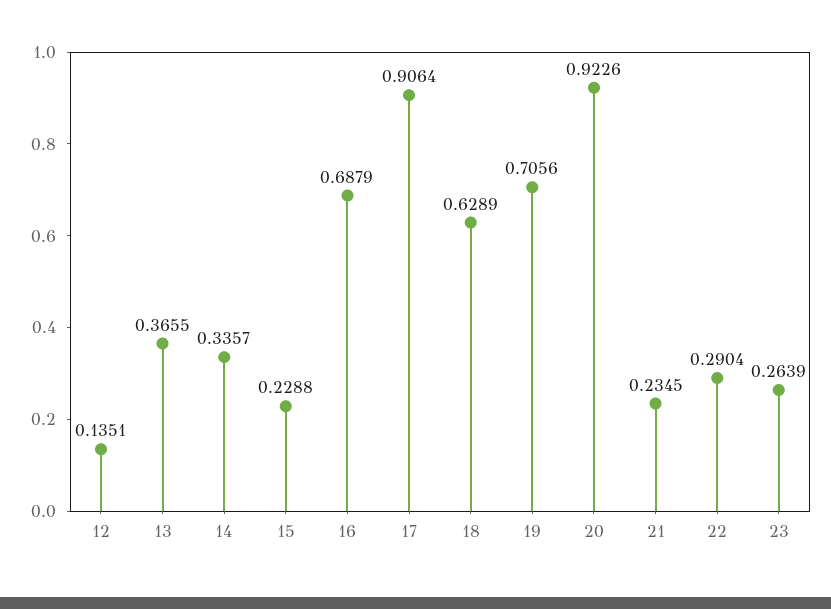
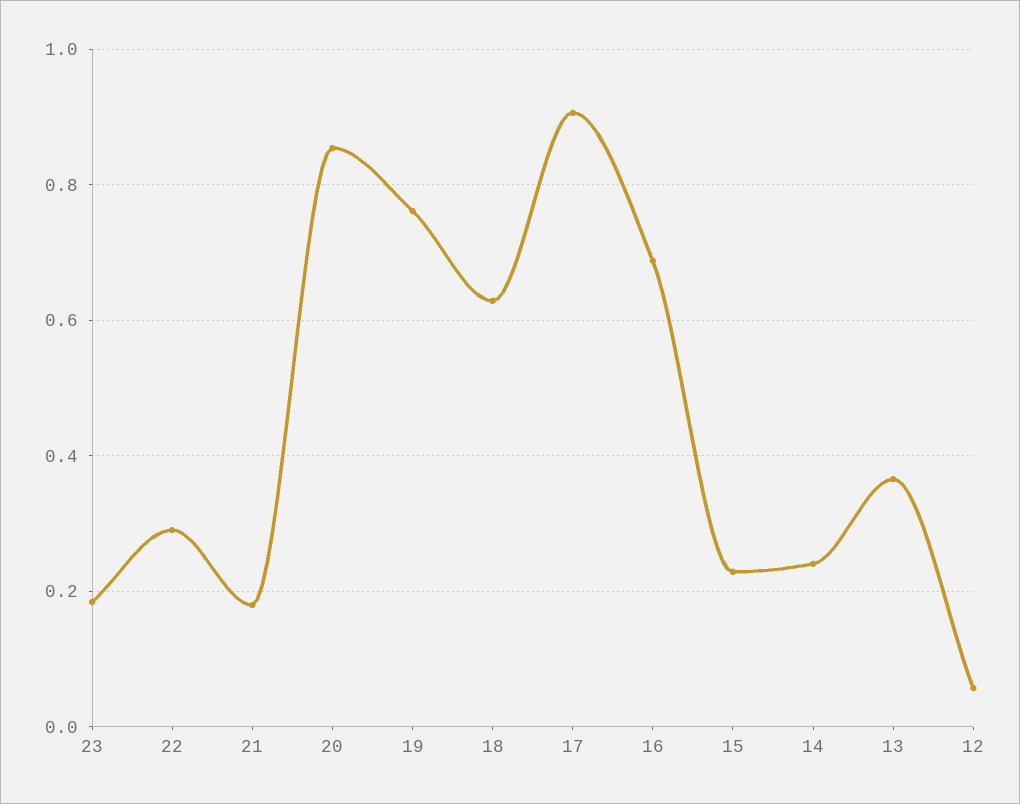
12: 0.1351 -> 0.06
14: 0.3357 -> 0.24
19: 0.7056 -> 0.76
20: 0.9226 -> 0.86
21: 0.2345 -> 0.18
23: 0.2639 -> 0.18

